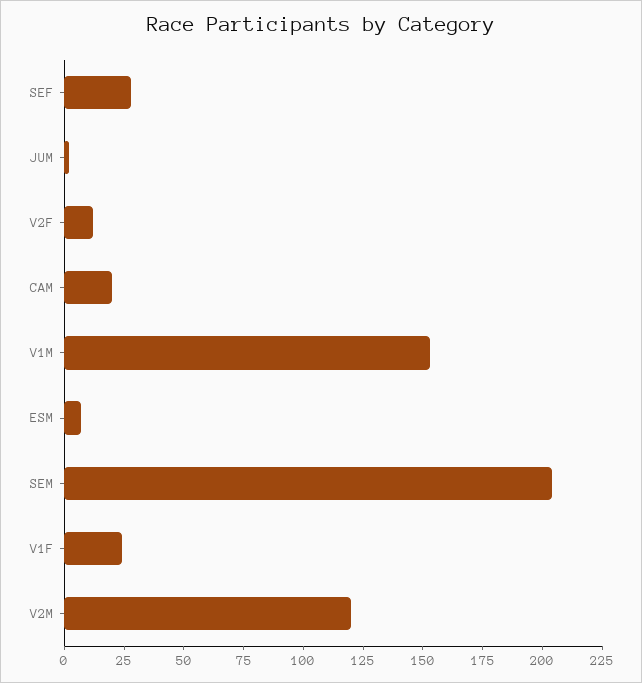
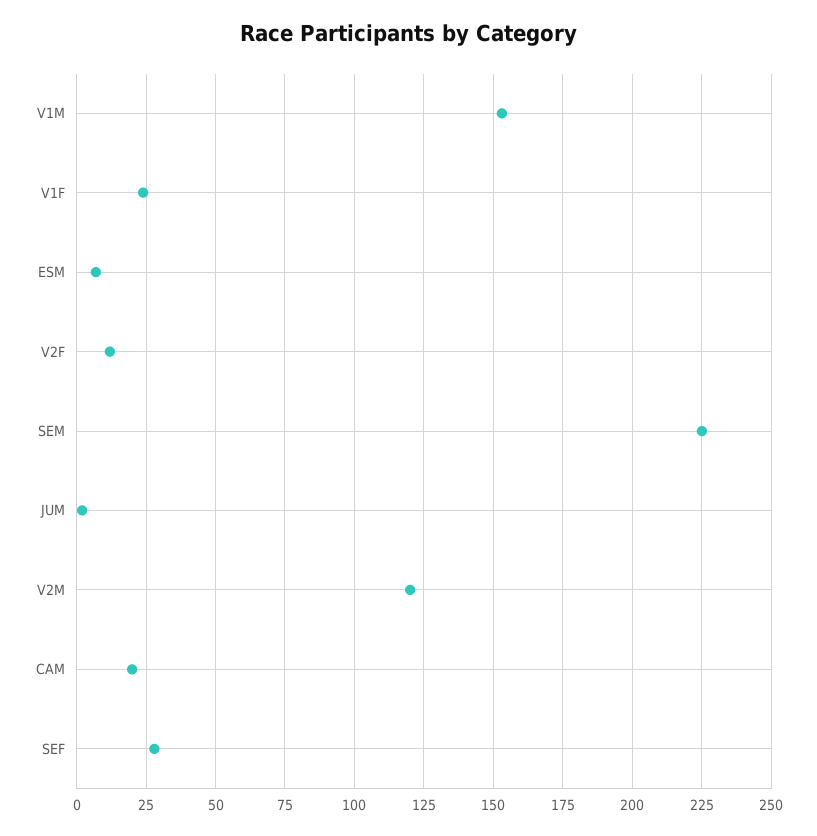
SEM: 205 -> 225

